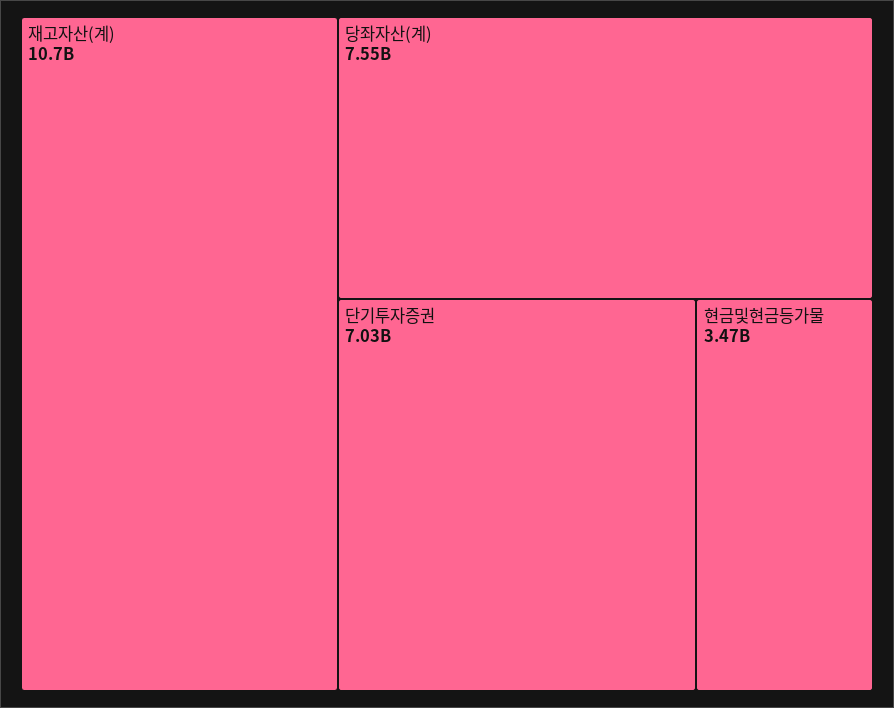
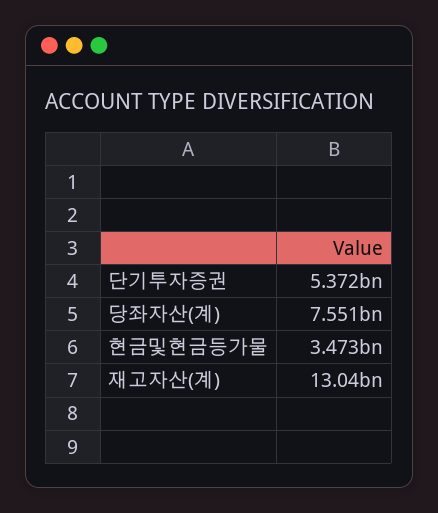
재고자산(계): 10700000000 -> 13040000000
단기투자증권: 7030000000 -> 5372000000

